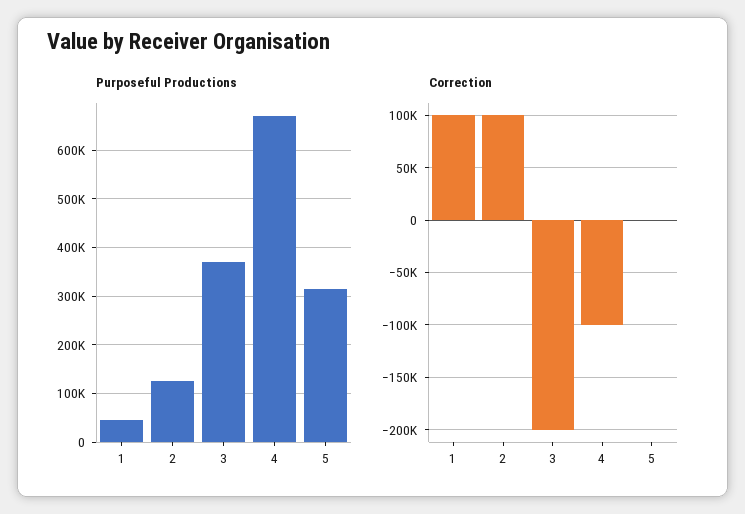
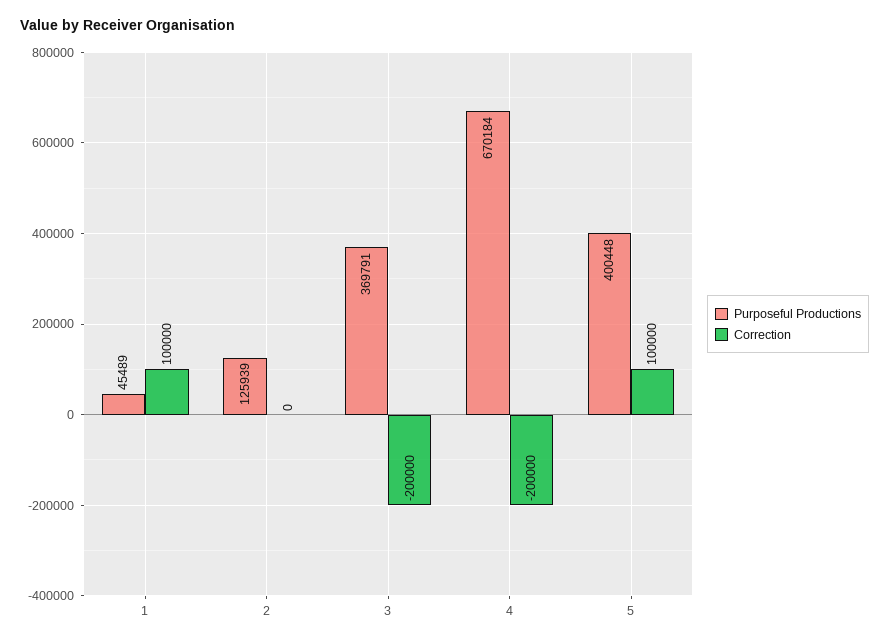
Purposeful Productions, 5: 320000 -> 400448
Correction, 2: 100000 -> 0
Correction, 4: -100000 -> -200000
Correction, 5: 0 -> 100000

